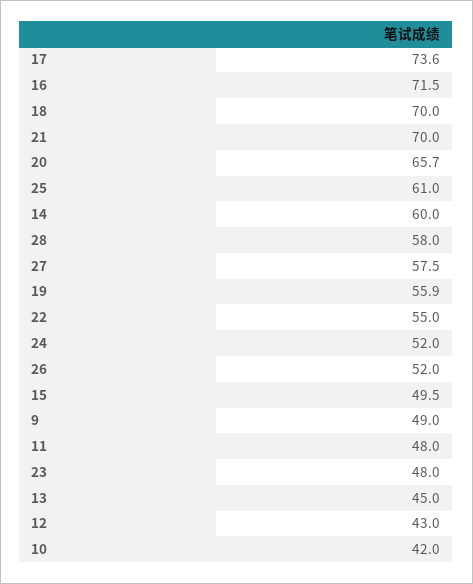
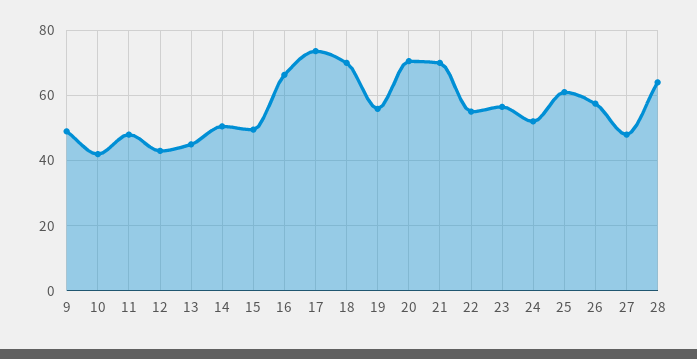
16: 71.5 -> 66
20: 65.7 -> 70
14: 60 -> 50
28: 58 -> 64
27: 57.5 -> 48
26: 52 -> 58
23: 48 -> 56

